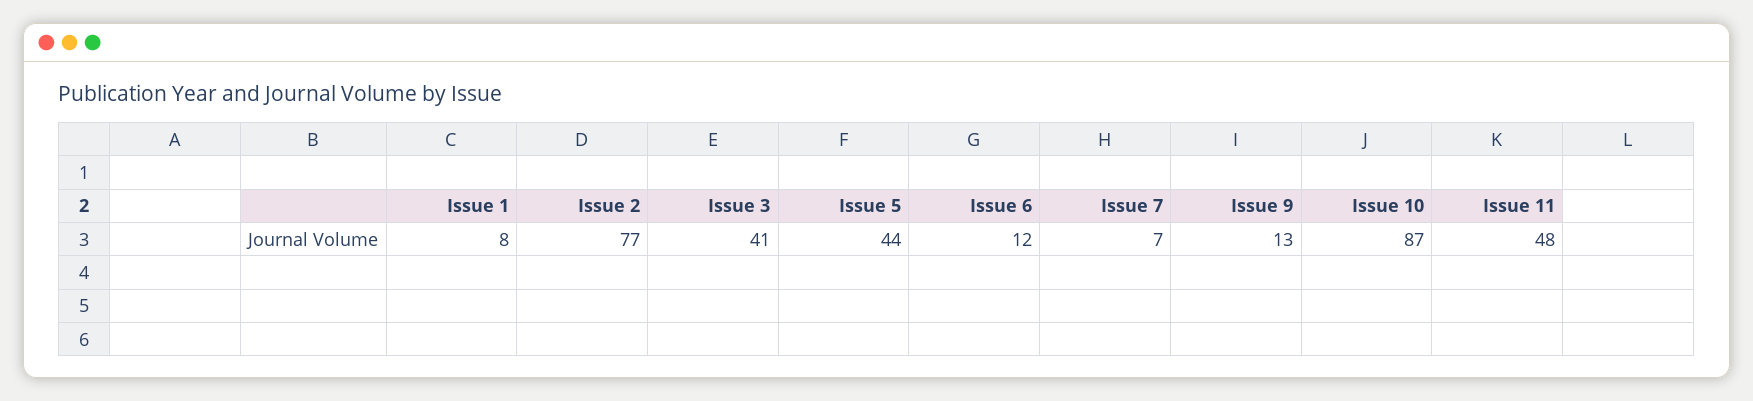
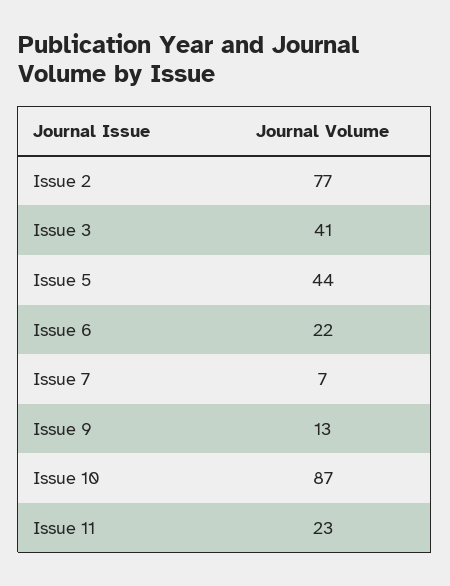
Issue 1: 8 -> none
Issue 6: 12 -> 22
Issue 11: 48 -> 23

